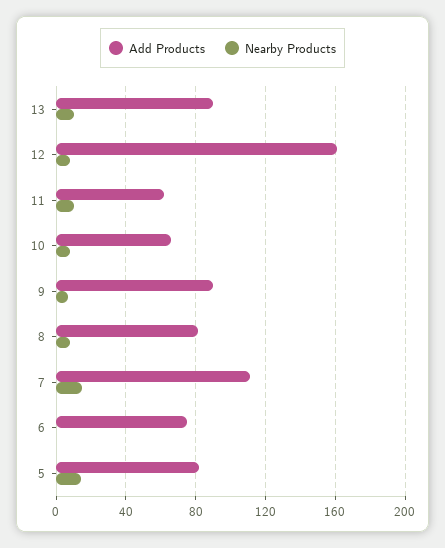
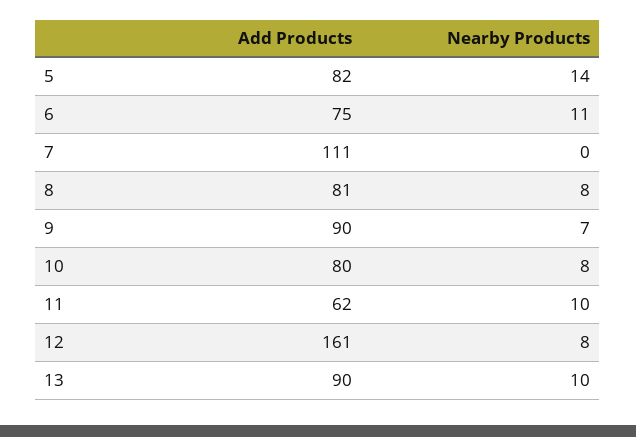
Add Products, 10: 65 -> 80
Nearby Products, 7: 15 -> 0
Nearby Products, 6: 0 -> 11

